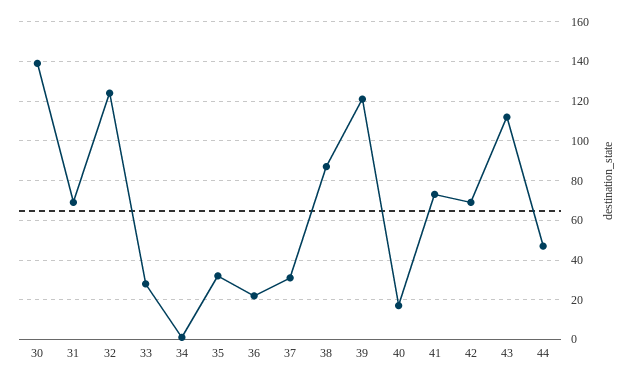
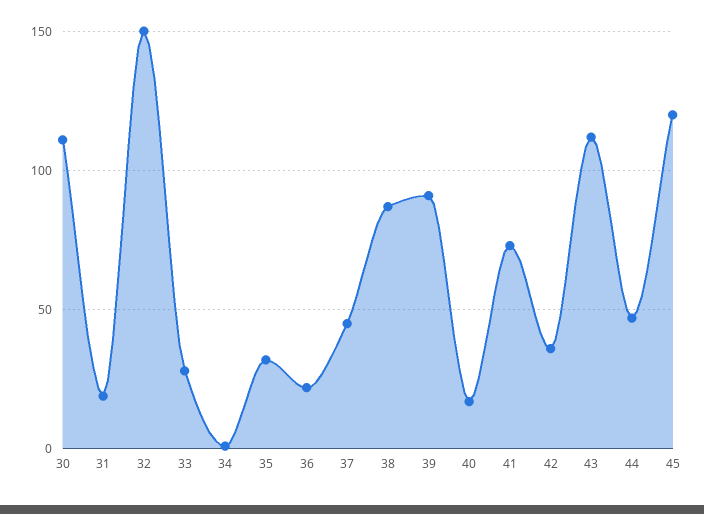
30: 140 -> 110
31: 70 -> 20
32: 125 -> 150
37: 30 -> 45
39: 120 -> 90
42: 70 -> 35
45: none -> 120

